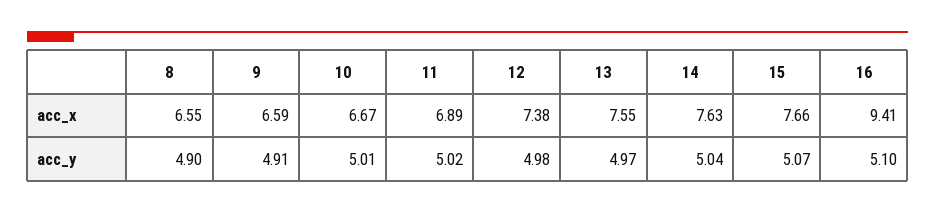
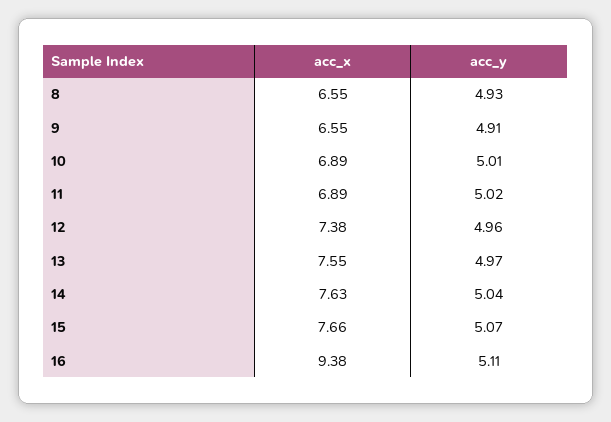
9, acc_x: 6.59 -> 6.55
10, acc_x: 6.67 -> 6.89
16, acc_x: 9.41 -> 9.38
8, acc_y: 4.9 -> 4.93
12, acc_y: 4.98 -> 4.96
16, acc_y: 5.1 -> 5.11

